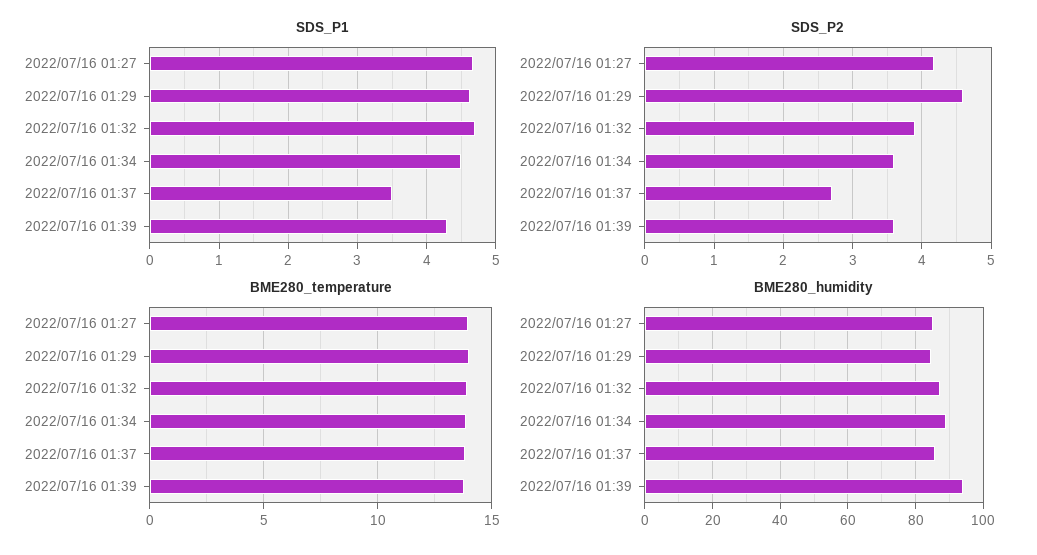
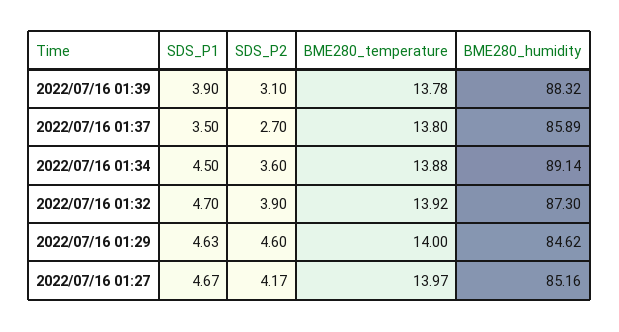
SDS_P1, 2022/07/16 01:39: 4.3 -> 3.9
SDS_P2, 2022/07/16 01:39: 3.6 -> 3.1
BME280_humidity, 2022/07/16 01:39: 94 -> 88.32

